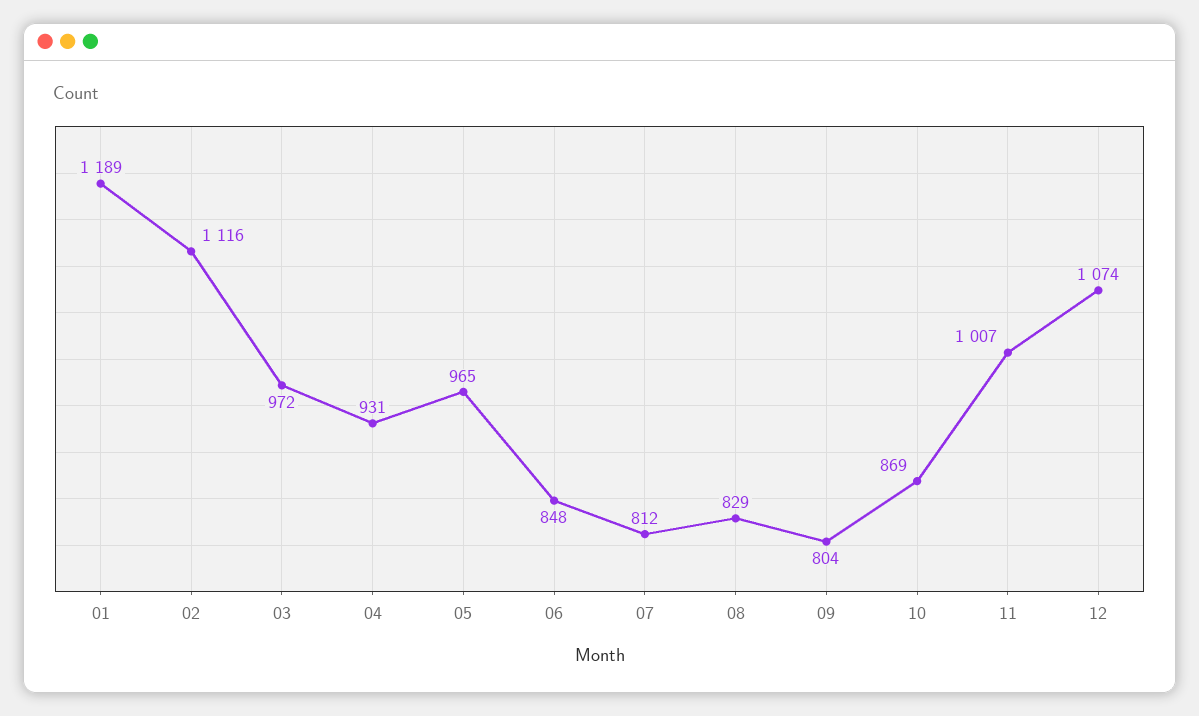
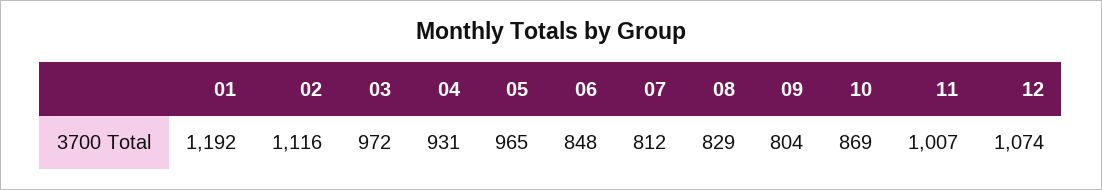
01: 1189 -> 1192

